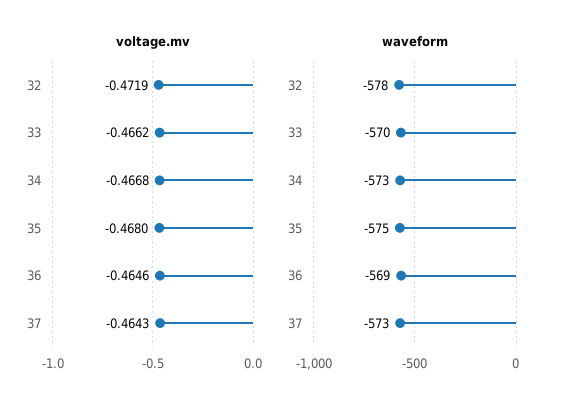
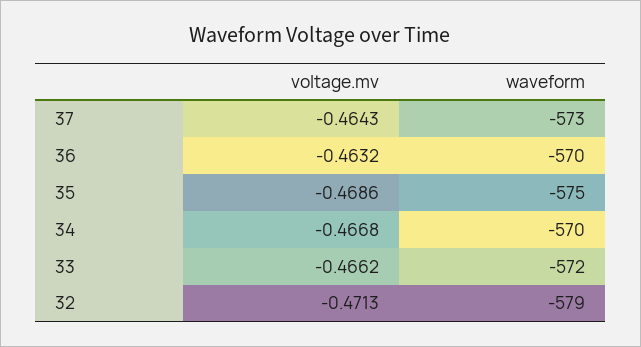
voltage.mv, 32: -0.4719 -> -0.4713
voltage.mv, 35: -0.468 -> -0.4686
voltage.mv, 36: -0.4646 -> -0.4632
waveform, 32: -578 -> -579
waveform, 33: -570 -> -572
waveform, 34: -573 -> -570
waveform, 36: -569 -> -570

